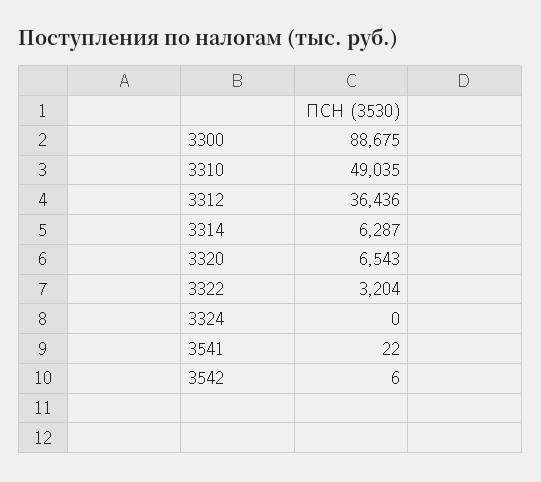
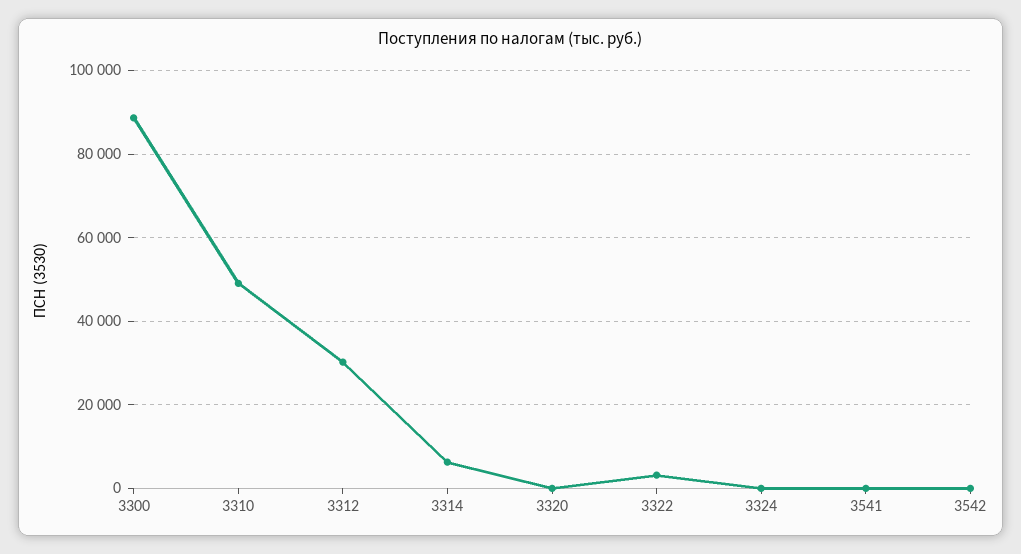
3312: 36436 -> 30000
3320: 6543 -> 0

